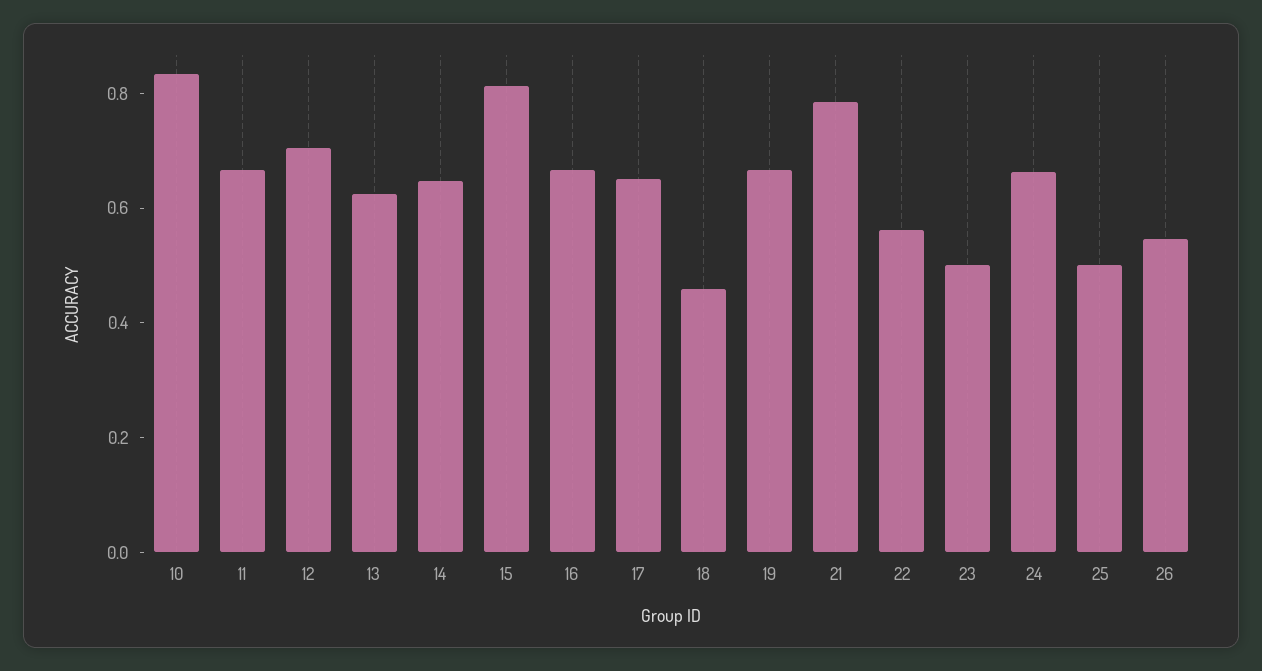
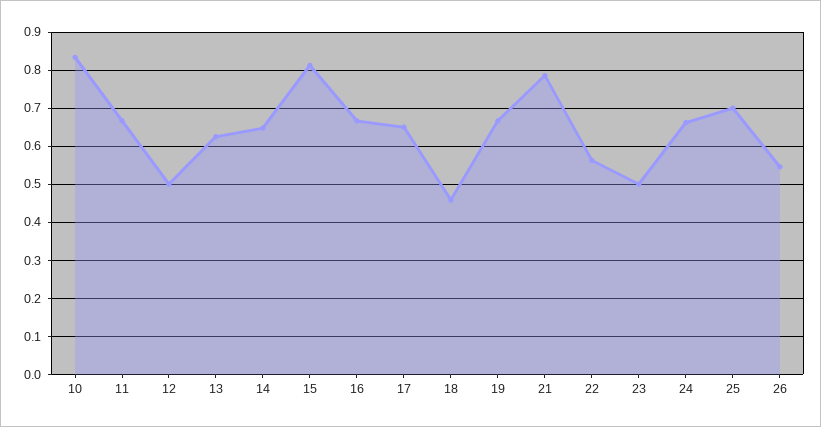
12: 0.7 -> 0.5
25: 0.5 -> 0.7

